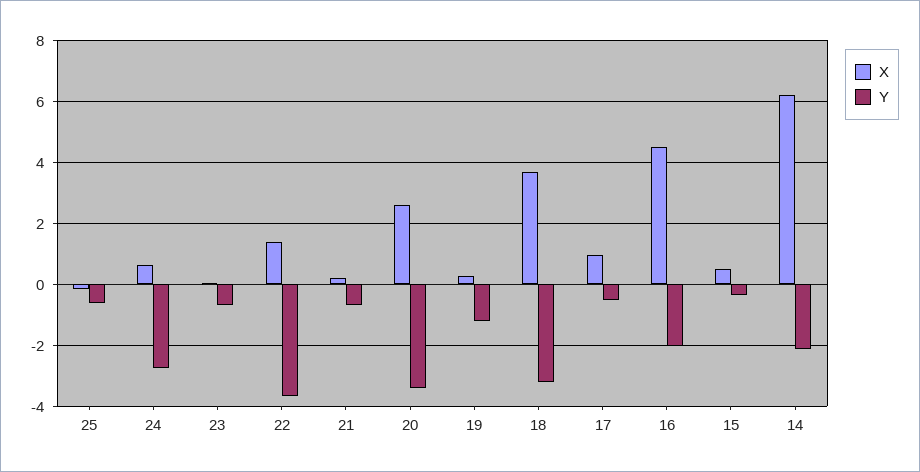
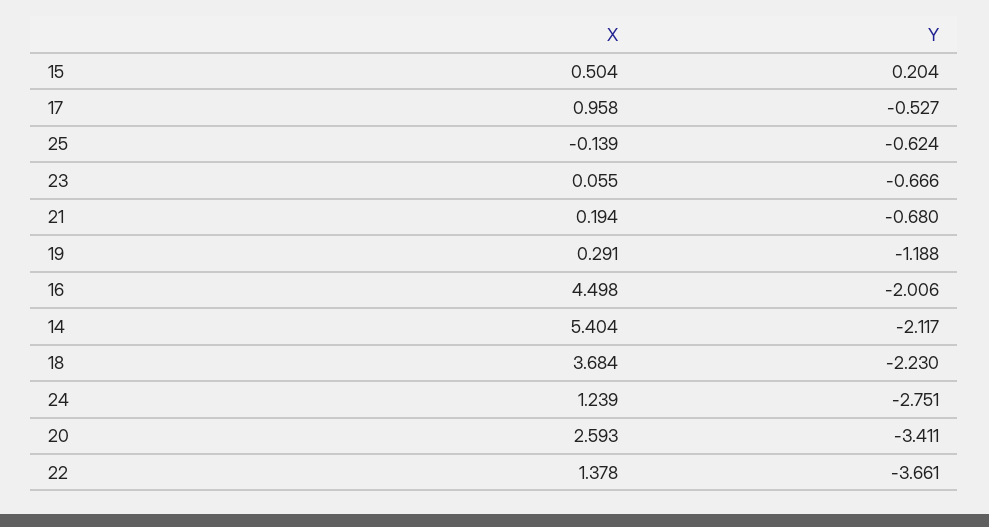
X, 24: 0.6 -> 1.239
Y, 18: -3.2 -> -2.23
Y, 15: -0.4 -> 0.204
X, 14: 6.2 -> 5.404

